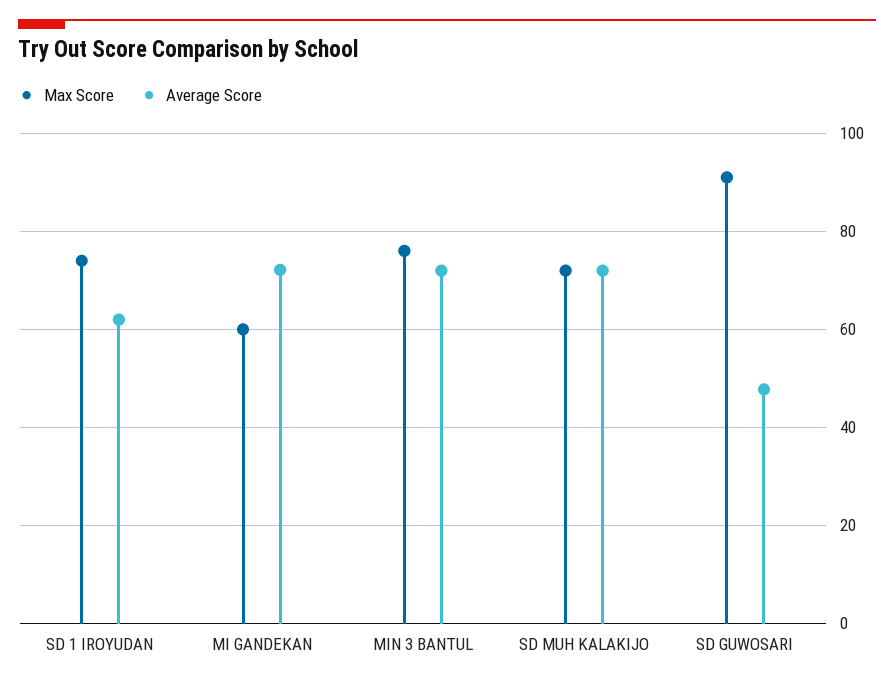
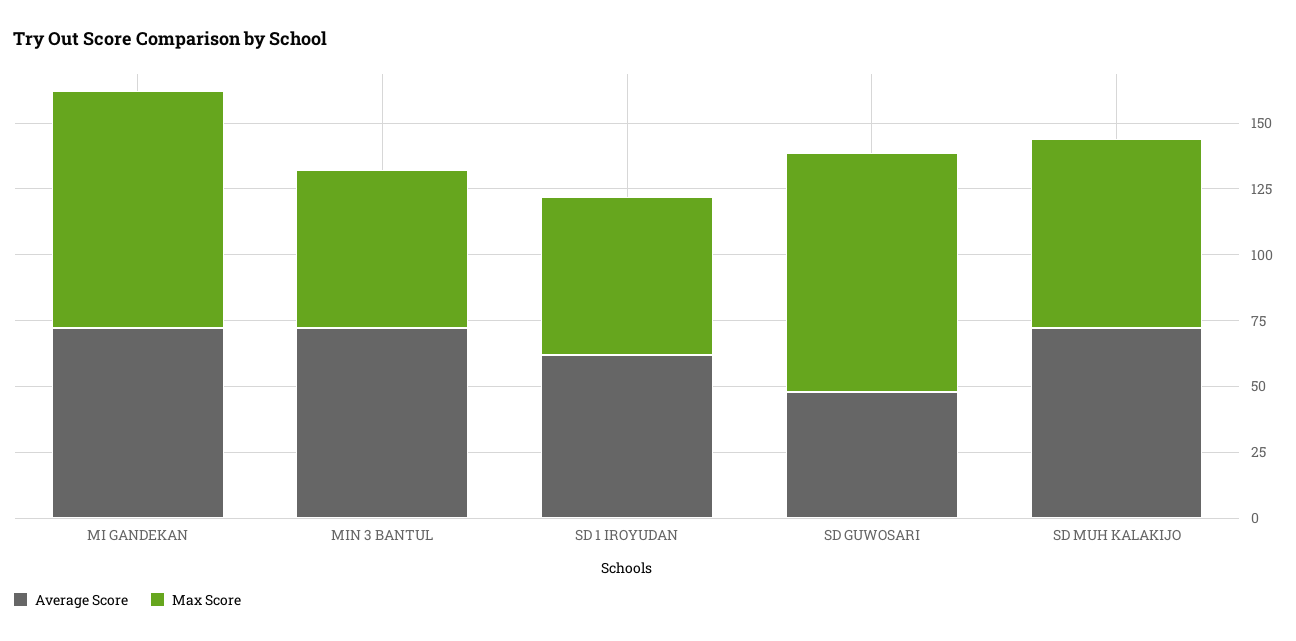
Max Score, SD 1 IROYUDAN: 74 -> 60
Max Score, MI GANDEKAN: 60 -> 90
Max Score, MIN 3 BANTUL: 76 -> 60

